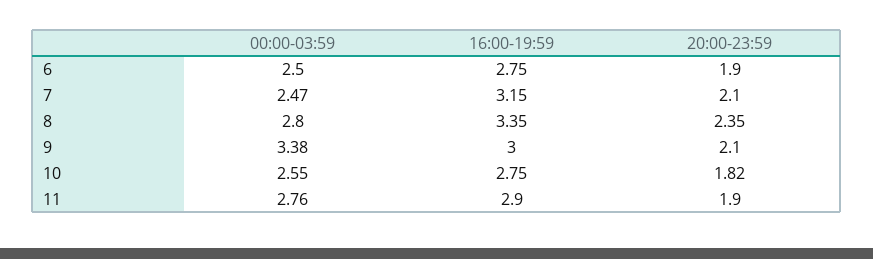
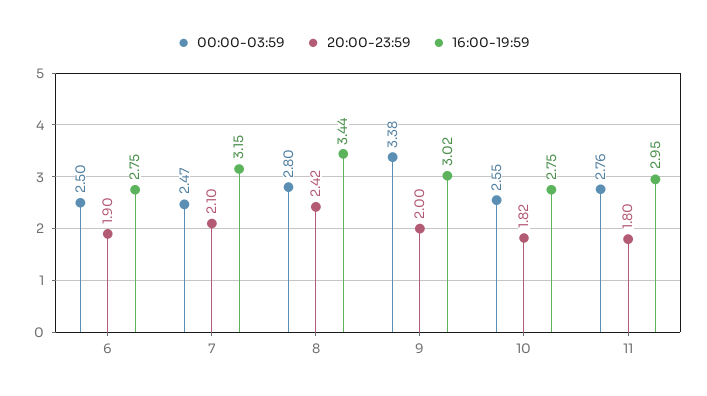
16:00-19:59, 8: 3.35 -> 3.44
20:00-23:59, 8: 2.35 -> 2.42
16:00-19:59, 9: 3 -> 3.02
20:00-23:59, 9: 2.1 -> 2
16:00-19:59, 11: 2.9 -> 2.95
20:00-23:59, 11: 1.9 -> 1.8

